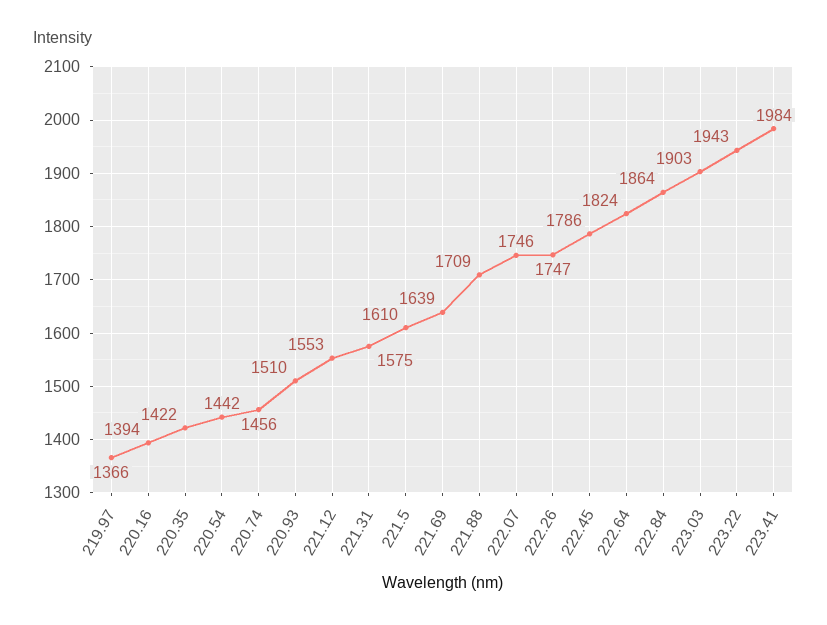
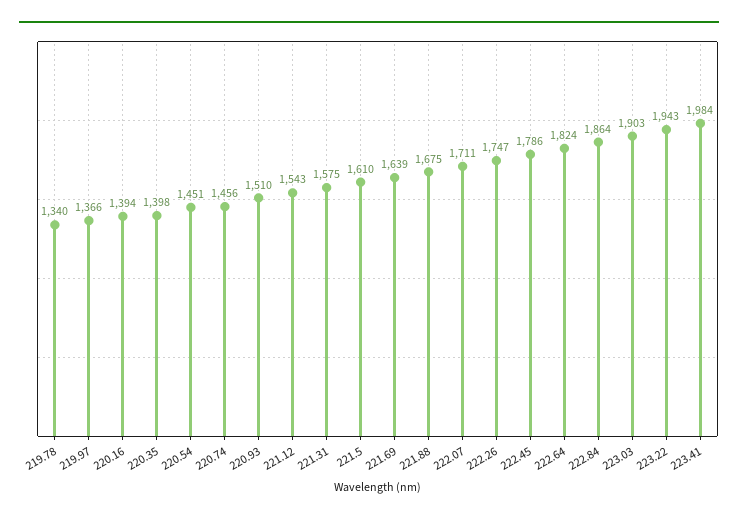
220.35: 1422 -> 1398
220.54: 1442 -> 1451
221.12: 1553 -> 1543
221.88: 1709 -> 1675
222.07: 1746 -> 1711
219.78: none -> 1340

